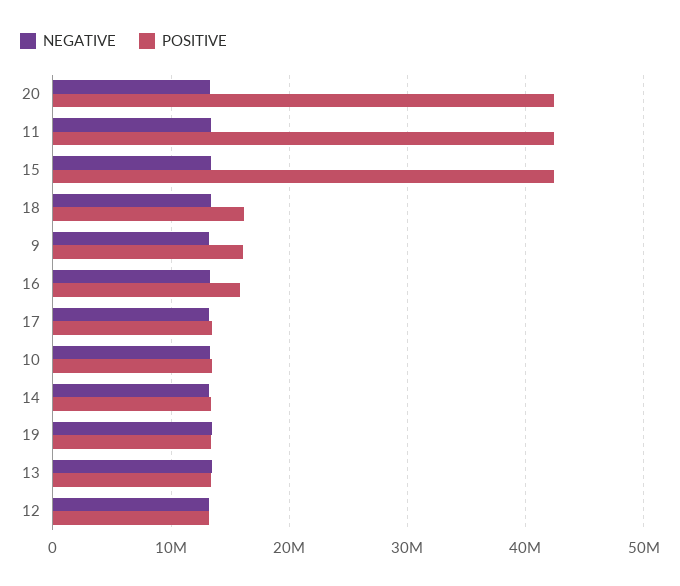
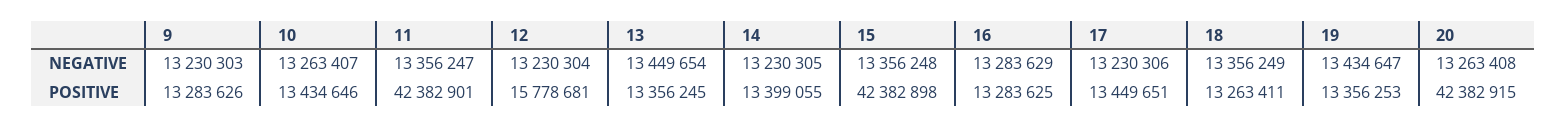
POSITIVE, 18: 16000000 -> 13263411
POSITIVE, 9: 16000000 -> 13283626
POSITIVE, 16: 16000000 -> 13283625
POSITIVE, 12: 13000000 -> 15778681

